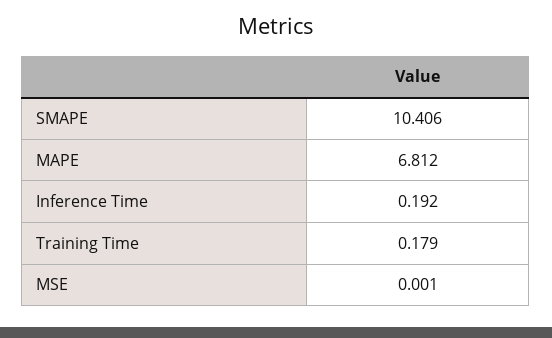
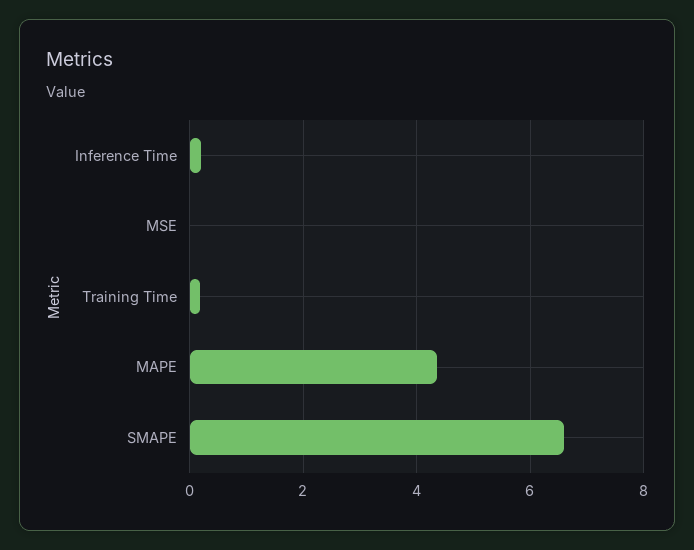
SMAPE: 10.406 -> 6.6
MAPE: 6.812 -> 4.4

